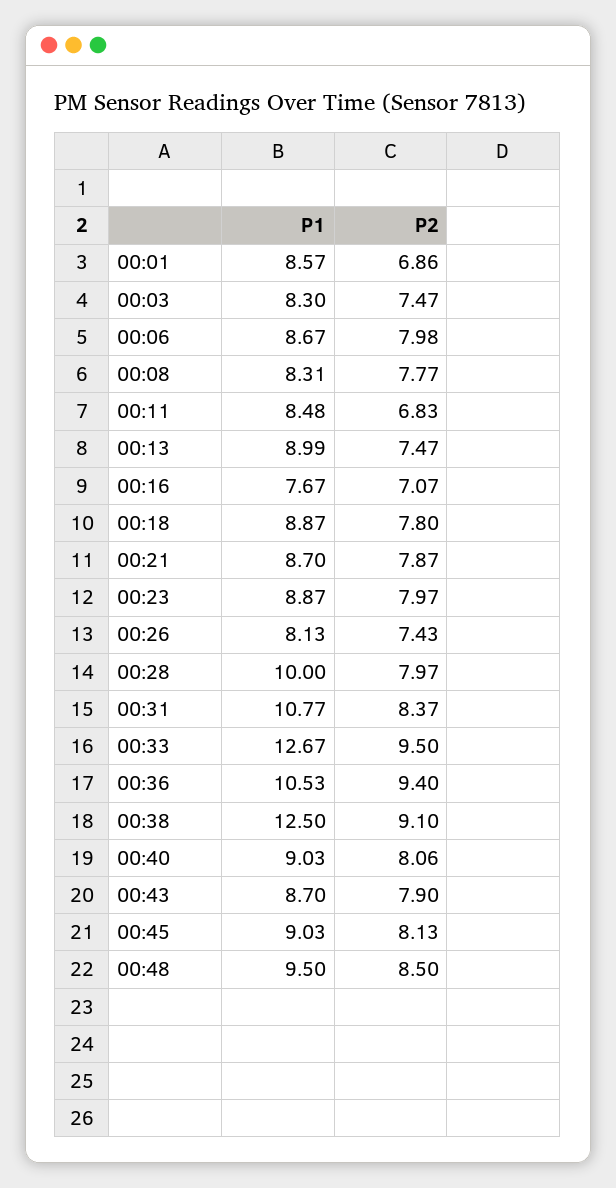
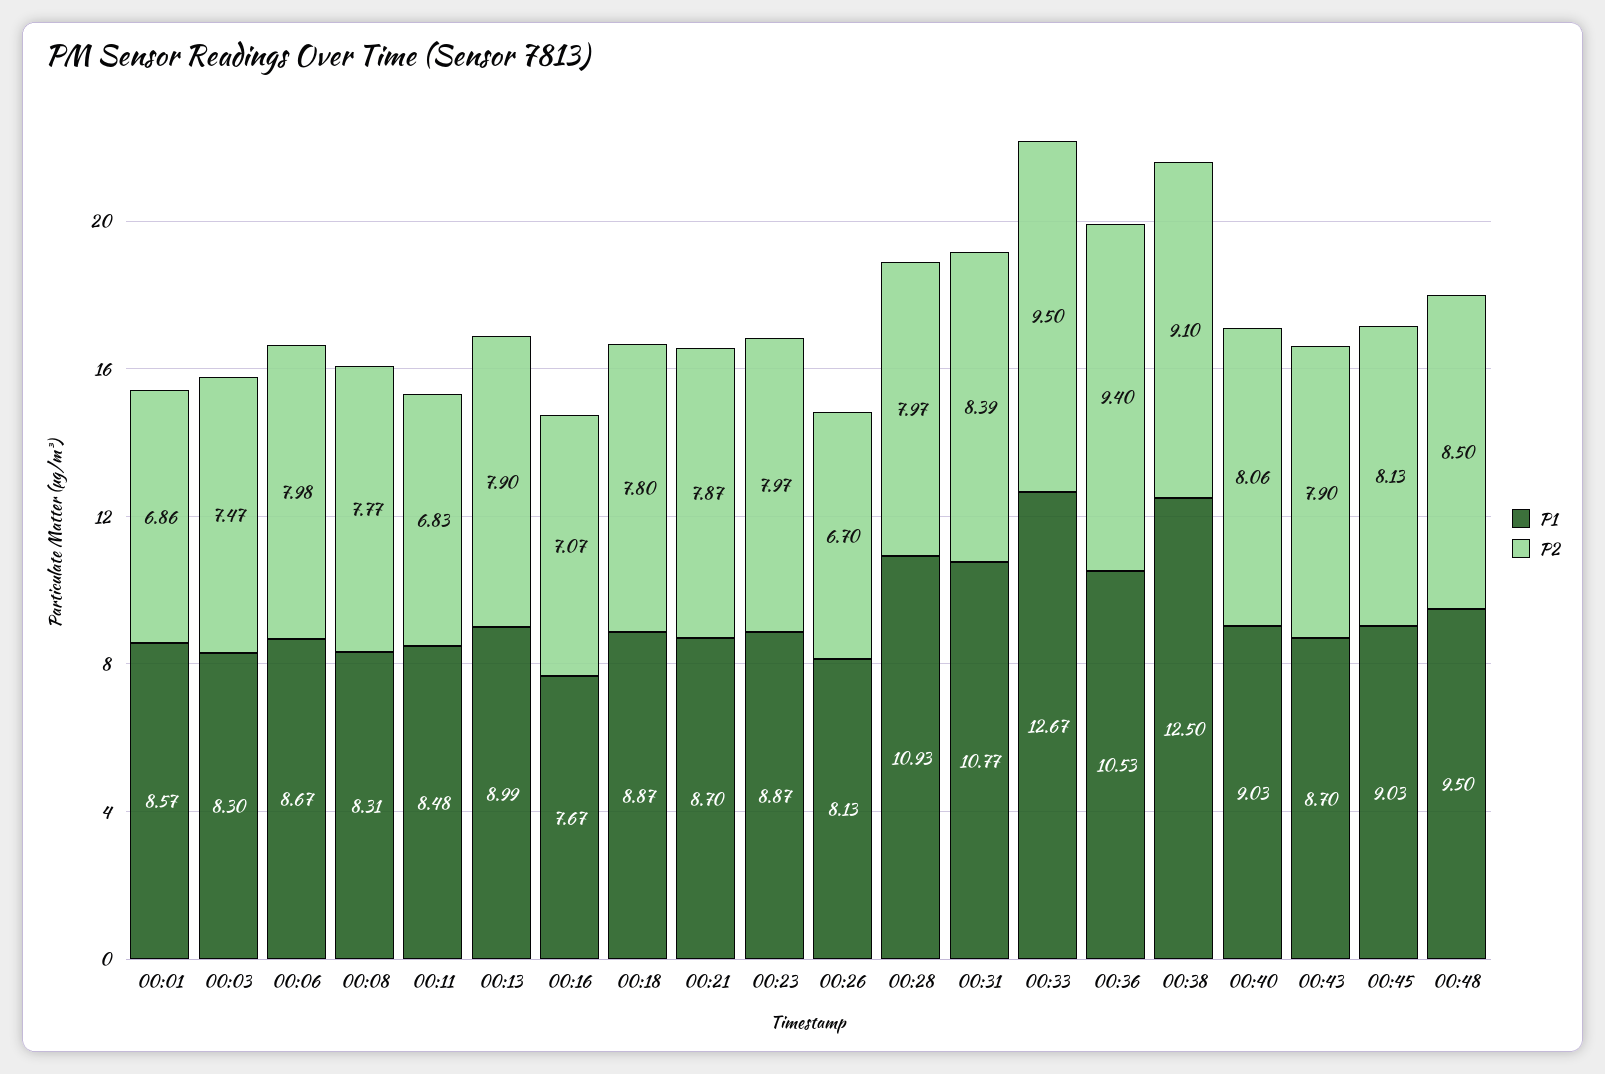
P2, 00:13: 7.47 -> 7.9
P2, 00:26: 7.43 -> 6.7
P1, 00:28: 10 -> 10.93
P2, 00:31: 8.37 -> 8.39

